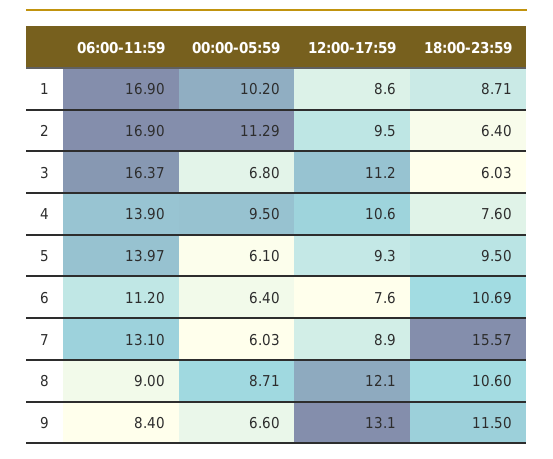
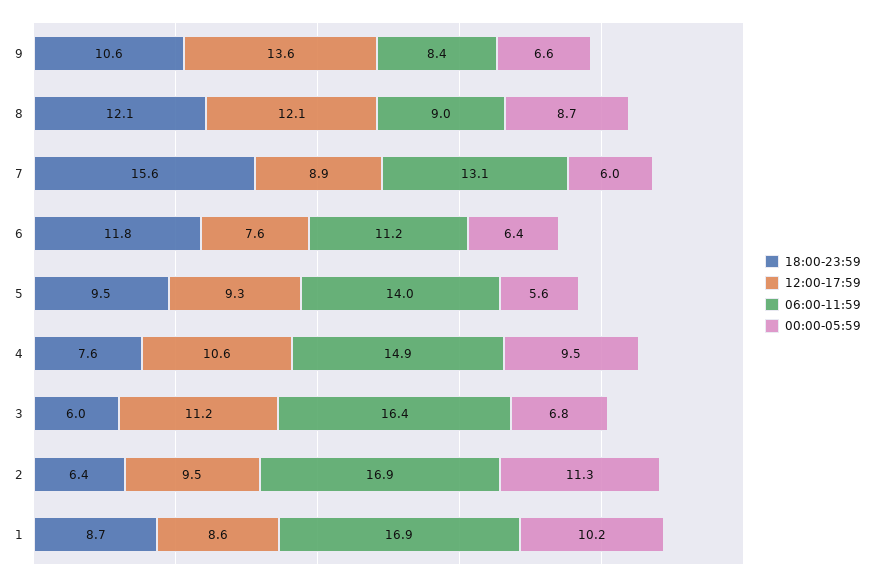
06:00-11:59, 4: 13.9 -> 14.9
00:00-05:59, 5: 6.1 -> 5.6
18:00-23:59, 6: 10.69 -> 11.8
18:00-23:59, 8: 10.6 -> 12.1
12:00-17:59, 9: 13.1 -> 13.6
18:00-23:59, 9: 11.5 -> 10.6

